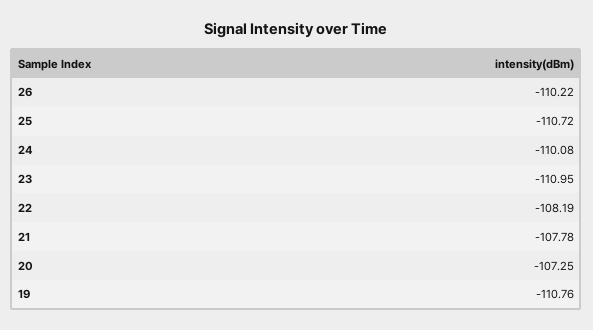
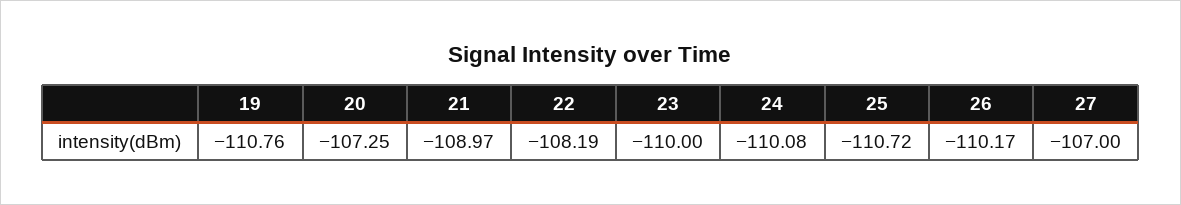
26: -110.22 -> -110.17
23: -110.95 -> -110
21: -107.78 -> -108.97
27: none -> -107

